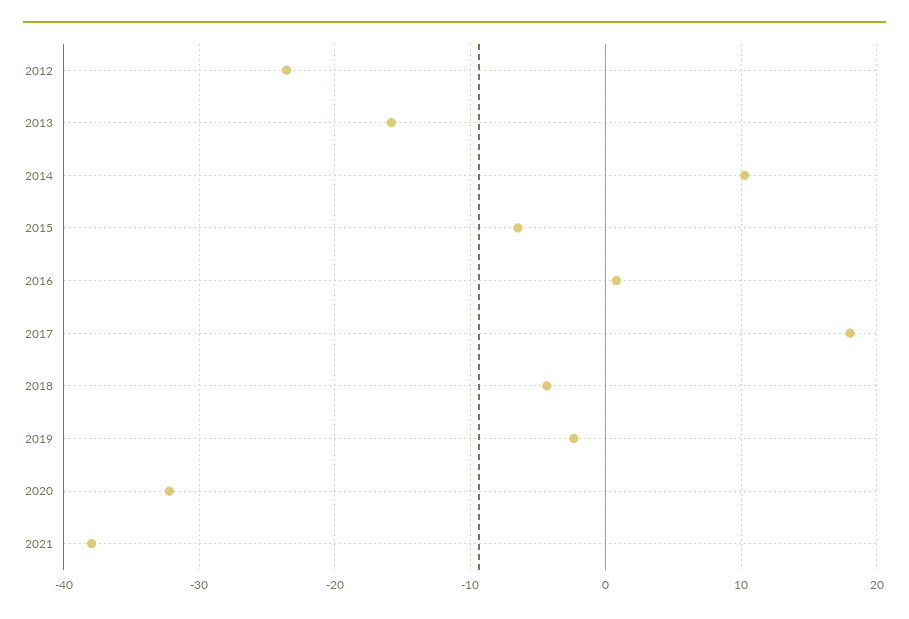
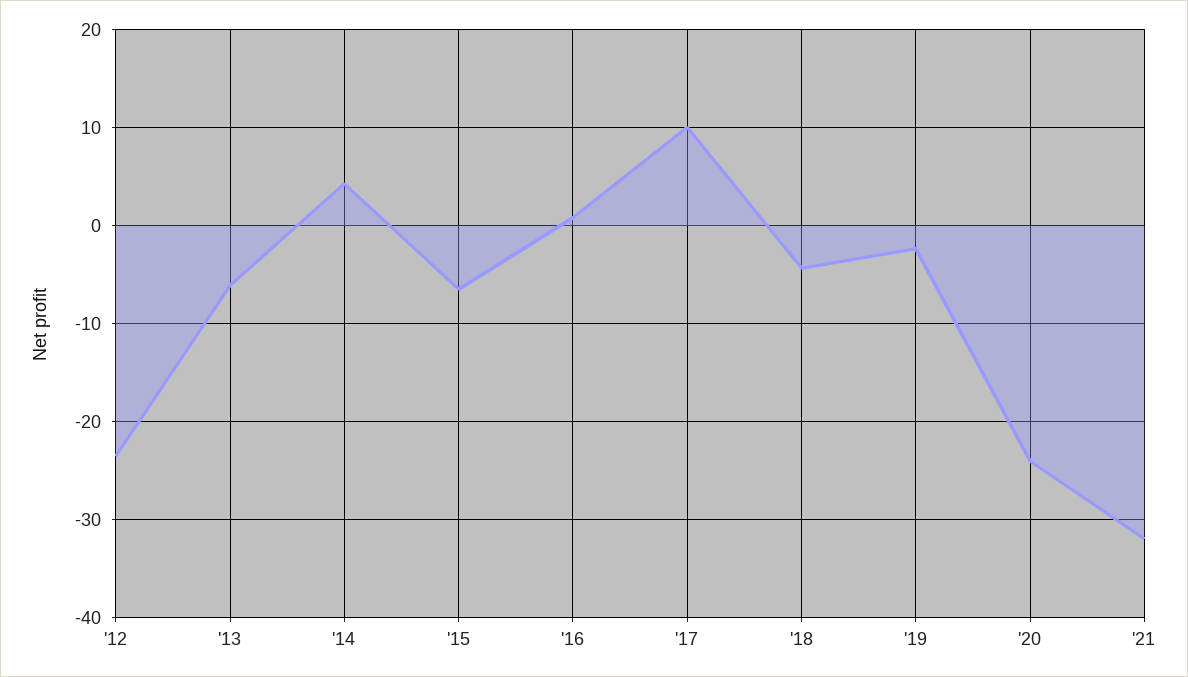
2013: -16 -> -6
2014: 10 -> 4
2017: 18 -> 10
2020: -32 -> -24
2021: -38 -> -32

